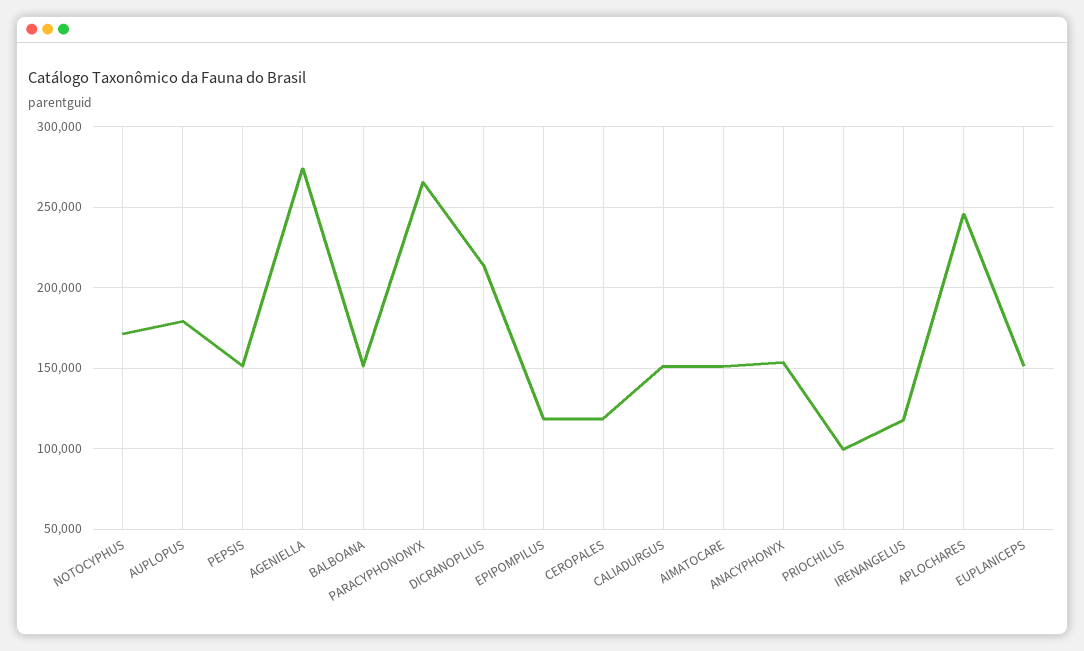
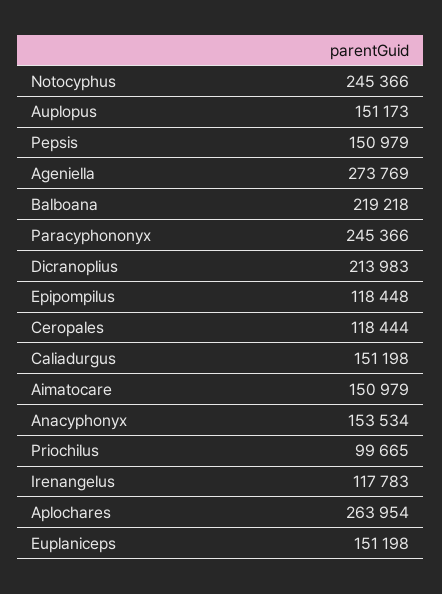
NOTOCYPHUS: 170000 -> 245366
AUPLOPUS: 180000 -> 151173
BALBOANA: 150000 -> 219218
PARACYPHONONYX: 265000 -> 245366
APLOCHARES: 245000 -> 263954

